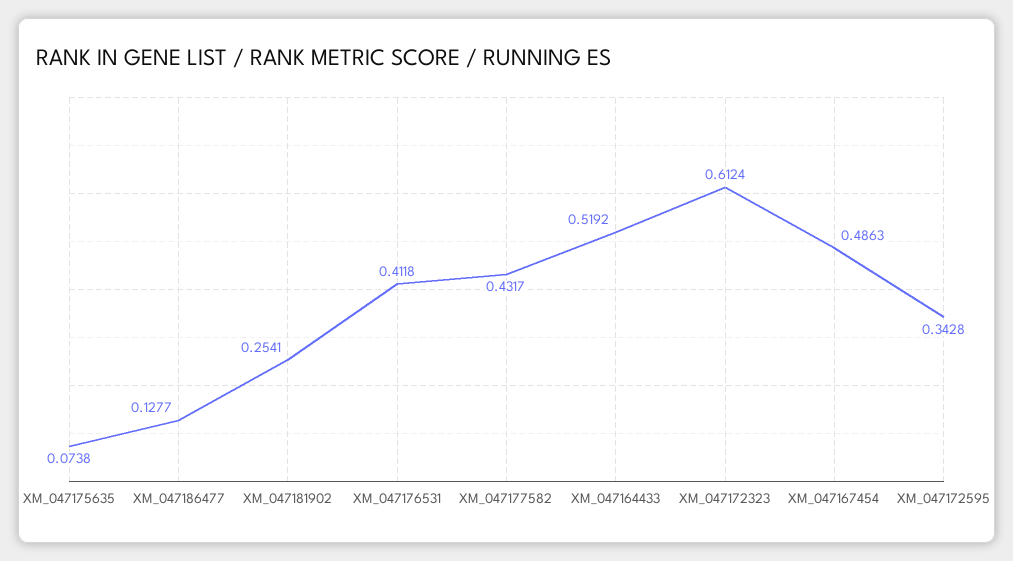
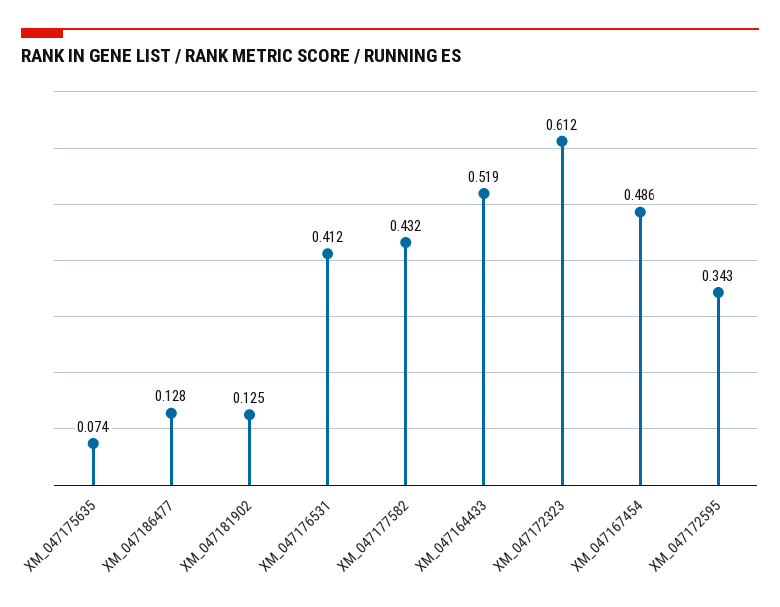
XM_047181902: 0.2541 -> 0.125

